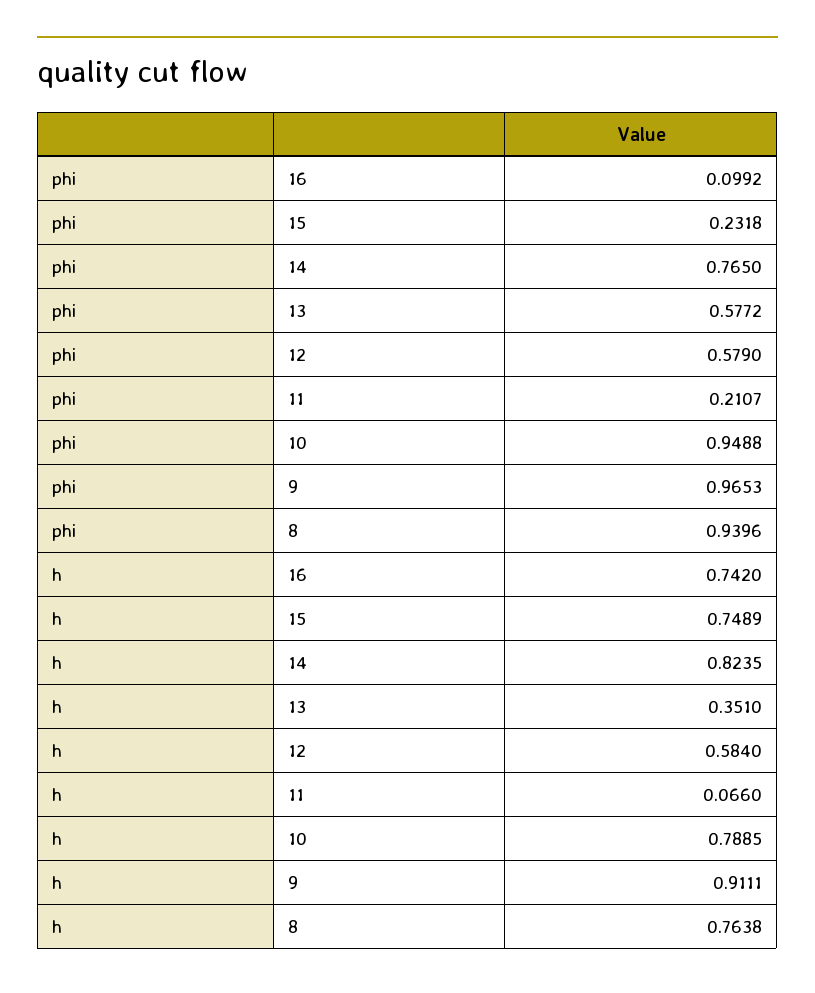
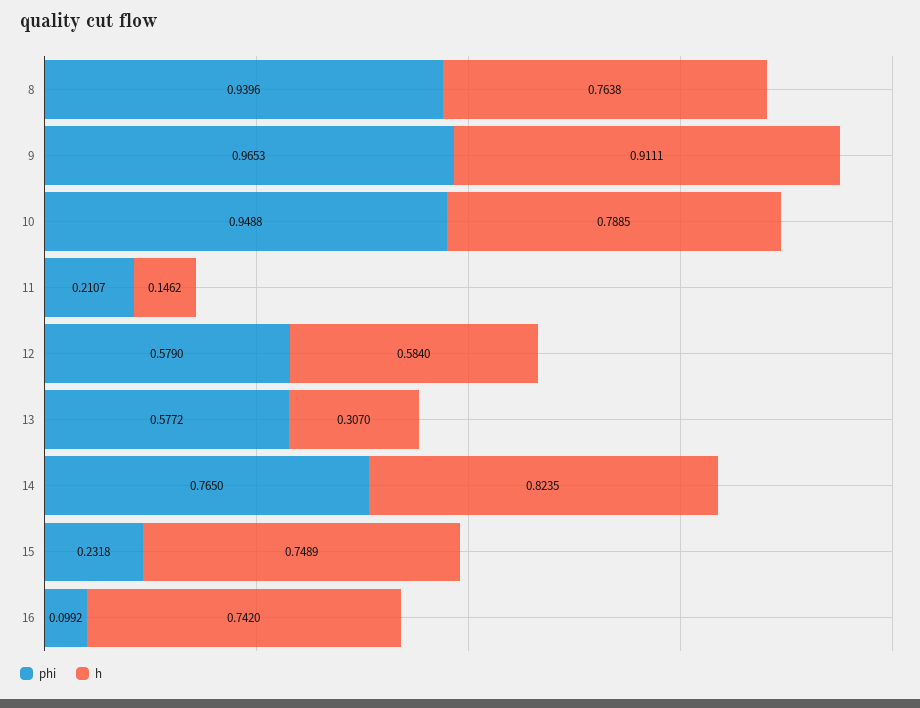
h, 13: 0.351 -> 0.307
h, 11: 0.066 -> 0.1462

